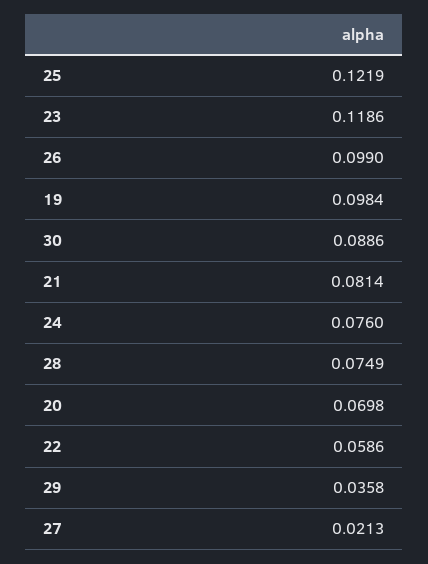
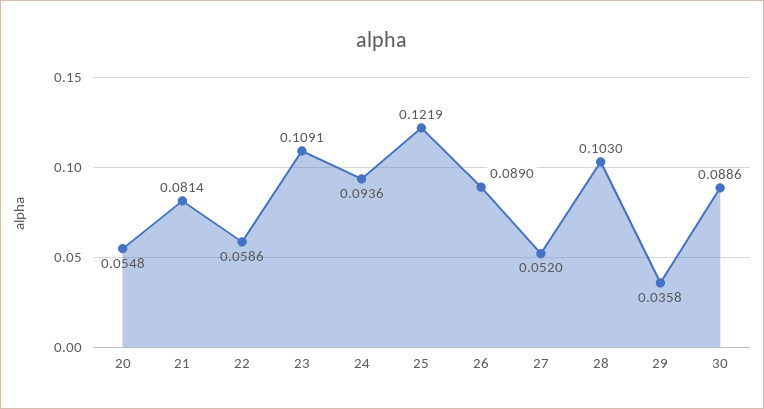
23: 0.1186 -> 0.1091
26: 0.099 -> 0.089
19: 0.0984 -> none
24: 0.076 -> 0.0936
28: 0.0749 -> 0.103
20: 0.0698 -> 0.0548
27: 0.0213 -> 0.052

